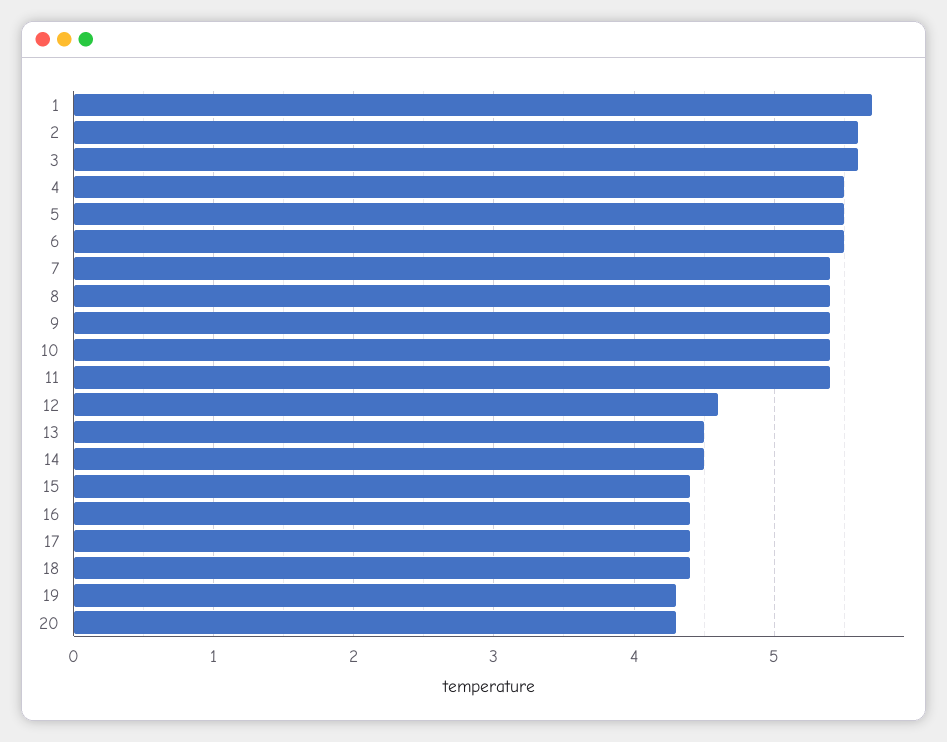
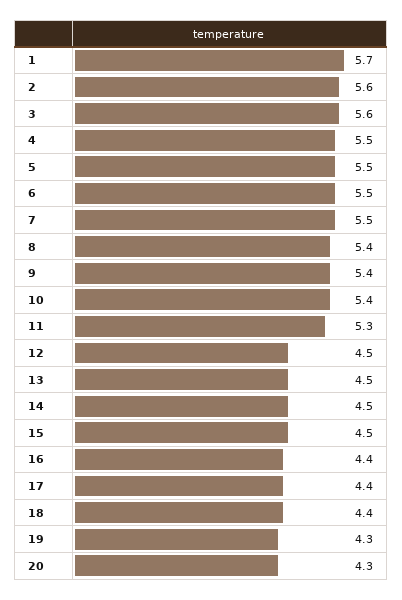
7: 5.4 -> 5.5
11: 5.4 -> 5.3
12: 4.6 -> 4.5
15: 4.4 -> 4.5

